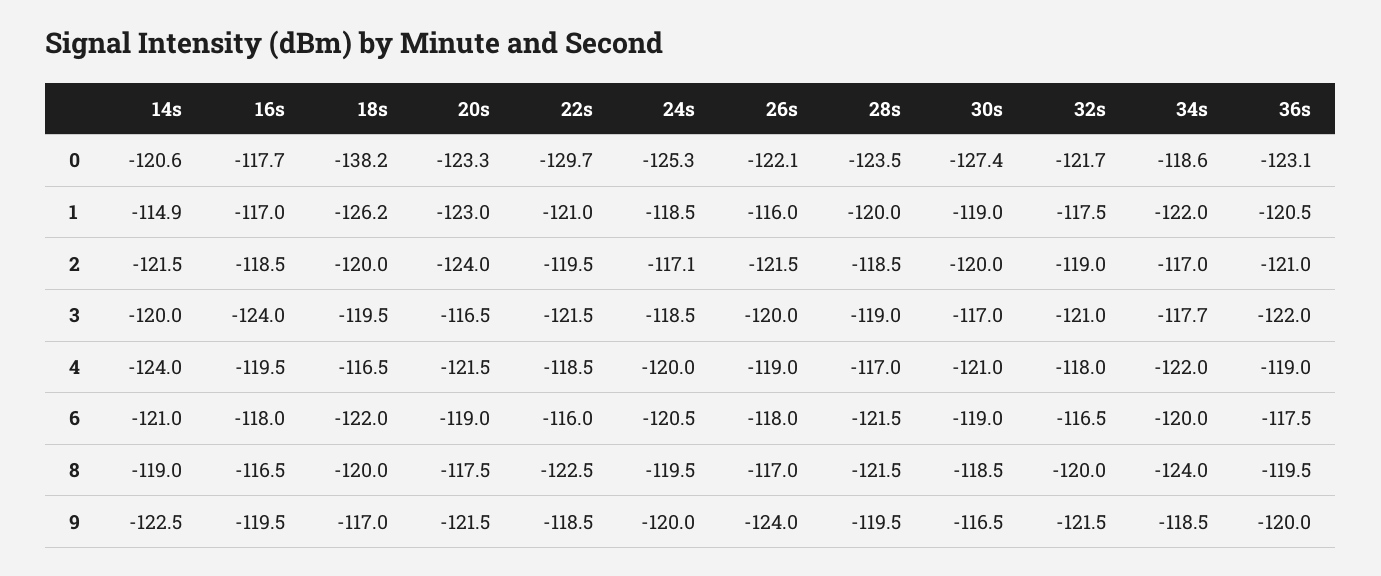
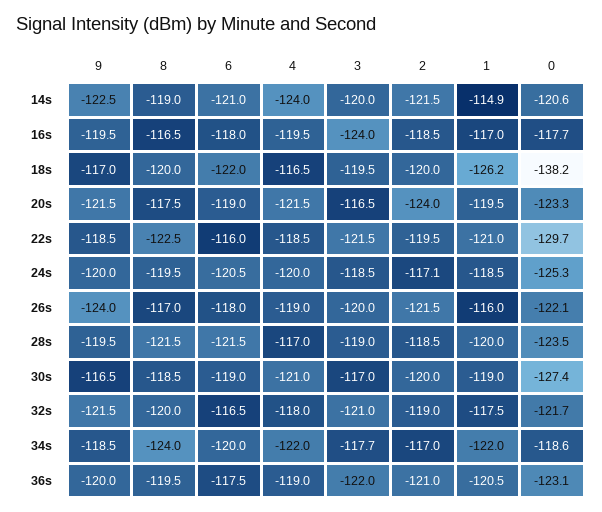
20s, 1: -123 -> -119.5

